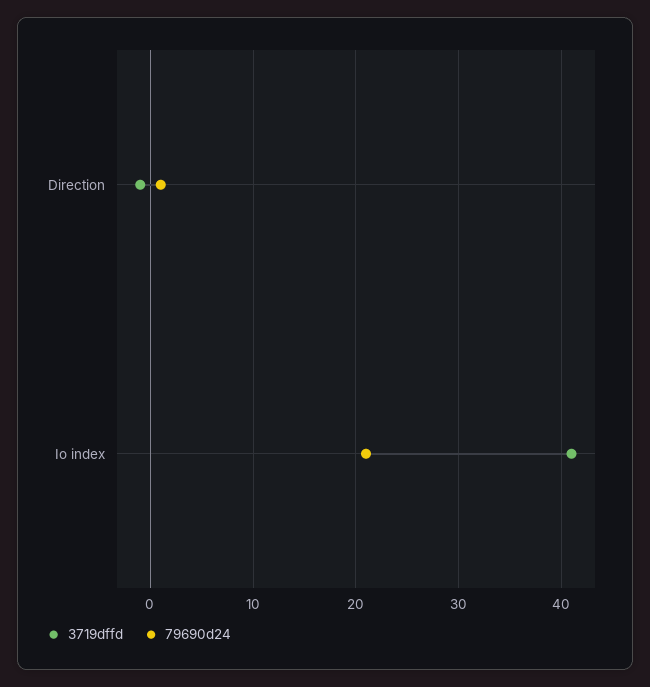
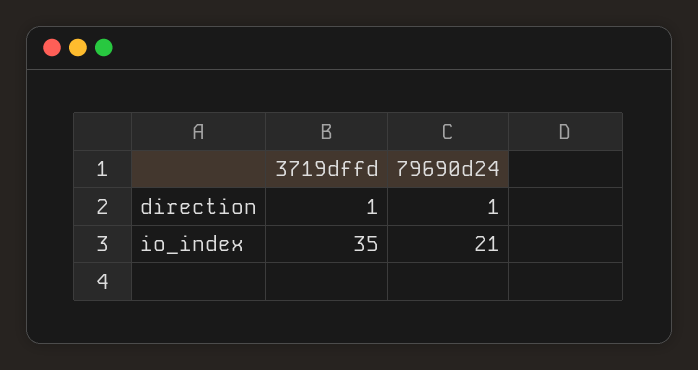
3719dffd, Direction: -1 -> 1
3719dffd, Io index: 41 -> 35

